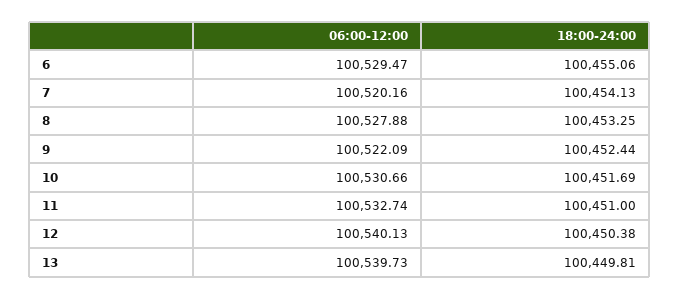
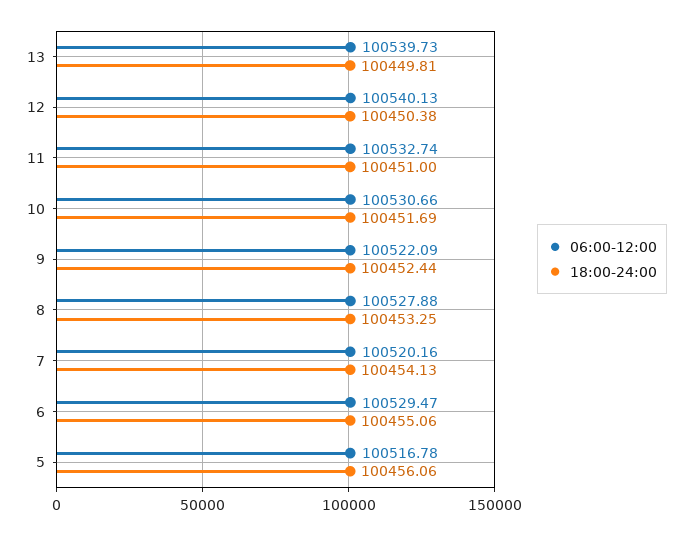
06:00-12:00, 5: none -> 100516.78
18:00-24:00, 5: none -> 100456.06

